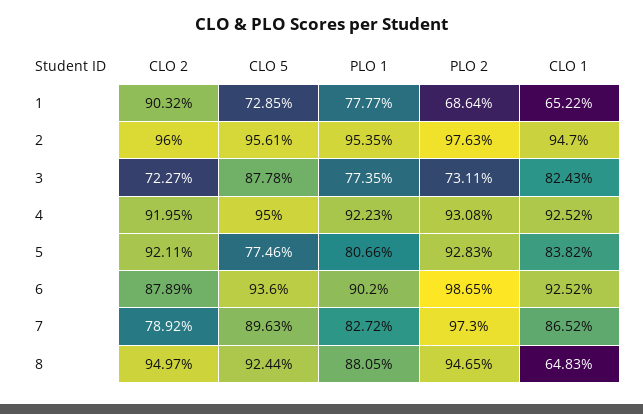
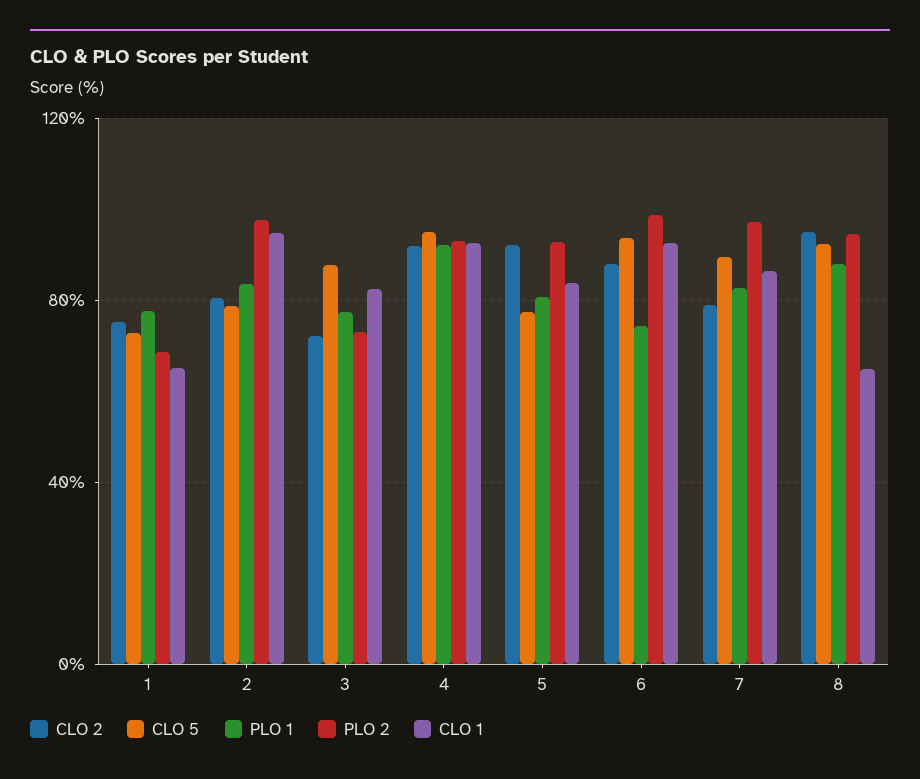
CLO 2, 1: 90.32 -> 75
CLO 2, 2: 96 -> 80
CLO 5, 2: 95.61 -> 80
PLO 1, 2: 95.35 -> 85
PLO 1, 6: 90.2 -> 75

